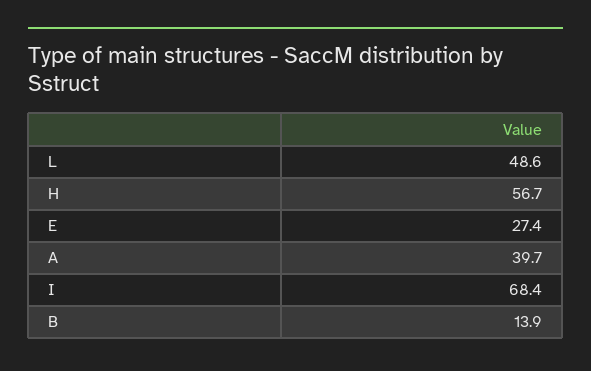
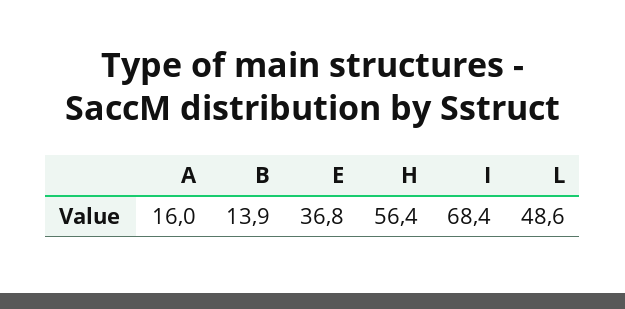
H: 56.7 -> 56.4
E: 27.4 -> 36.8
A: 39.7 -> 16

